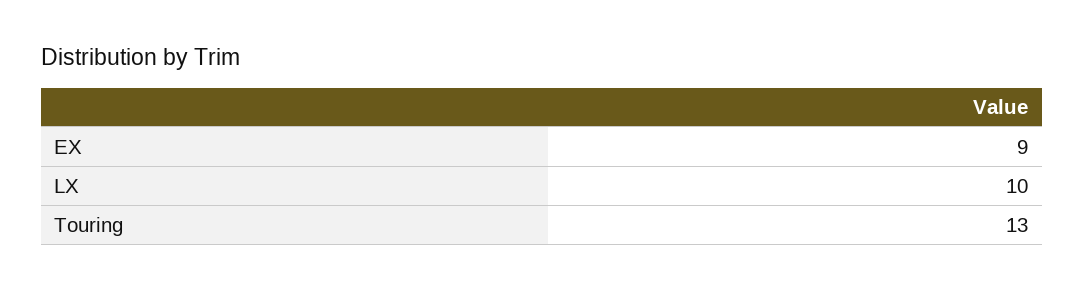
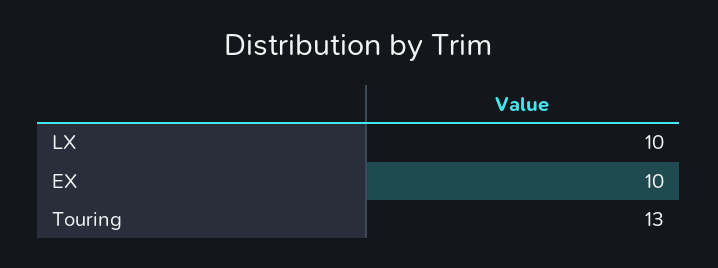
EX: 9 -> 10

